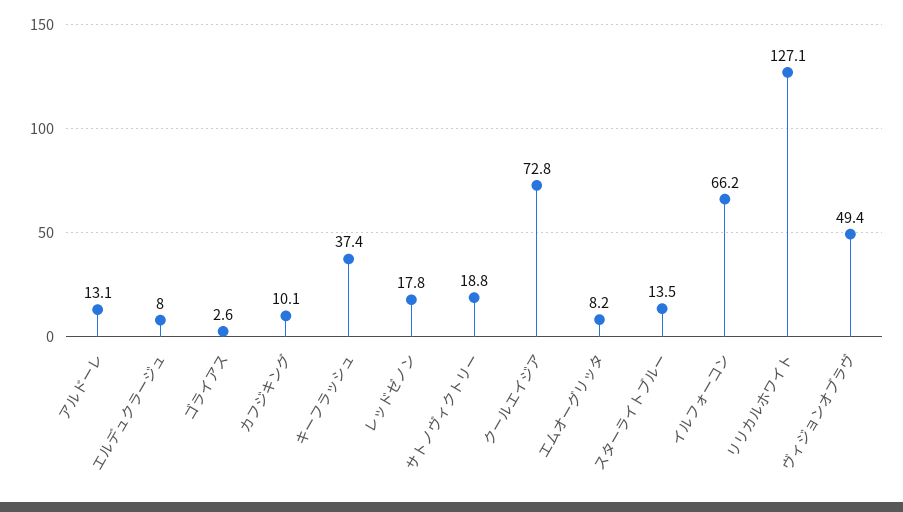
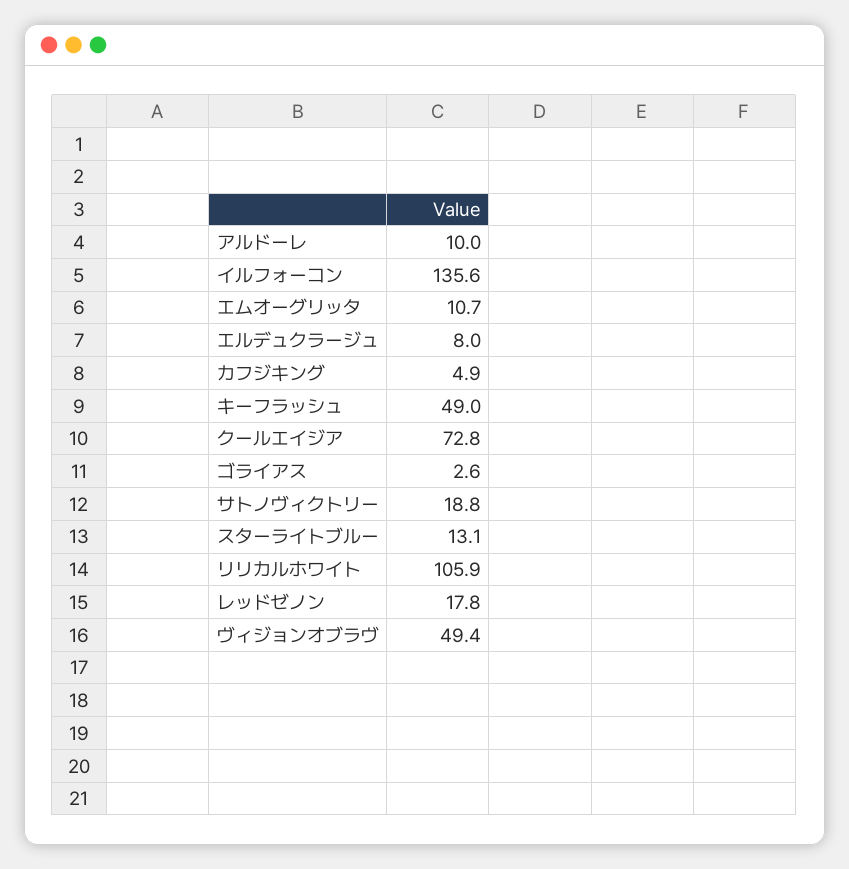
アルドーレ: 13.1 -> 10
カフジキング: 10.1 -> 4.9
キーフラッシュ: 37.4 -> 49
エムオーグリッタ: 8.2 -> 10.7
スターライトブルー: 13.5 -> 13.1
イルフォーコン: 66.2 -> 135.6
リリカルホワイト: 127.1 -> 105.9

